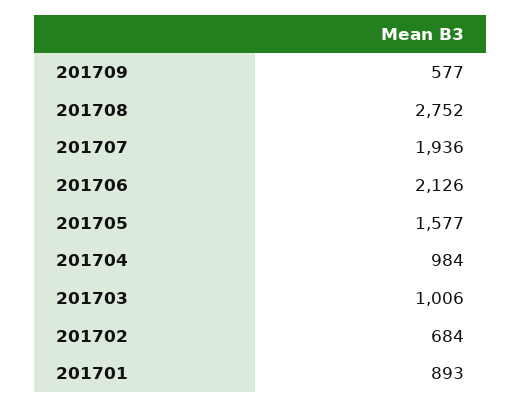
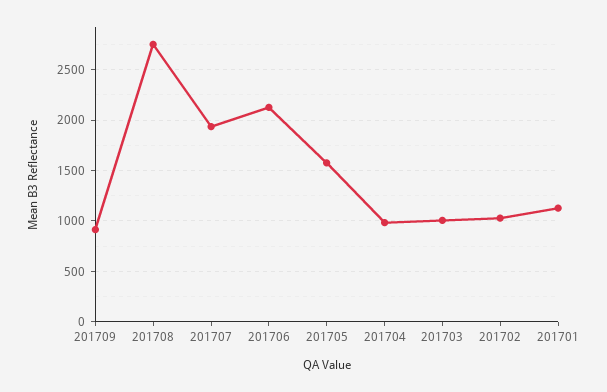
201709: 577 -> 900
201702: 684 -> 1000
201701: 893 -> 1100

